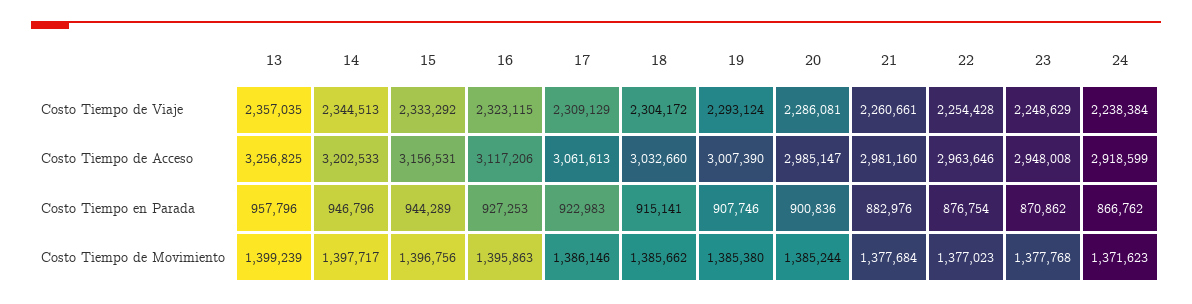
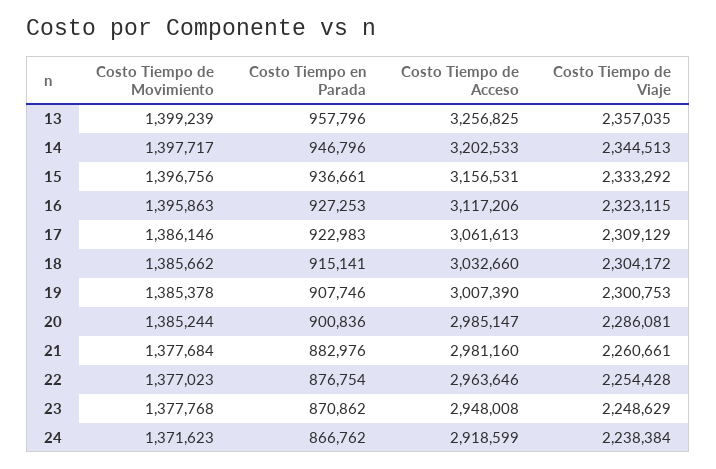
19, Costo Tiempo de Viaje: 2293124 -> 2300753
15, Costo Tiempo en Parada: 944289 -> 936661
19, Costo Tiempo de Movimiento: 1385380 -> 1385378

